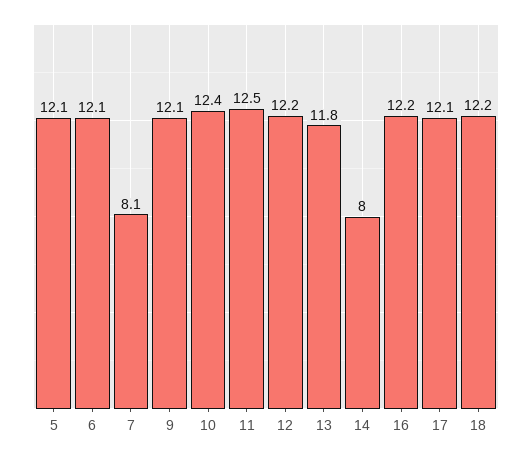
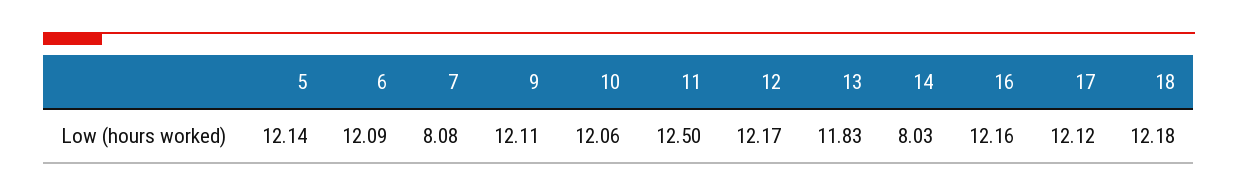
10: 12.4 -> 12.06

